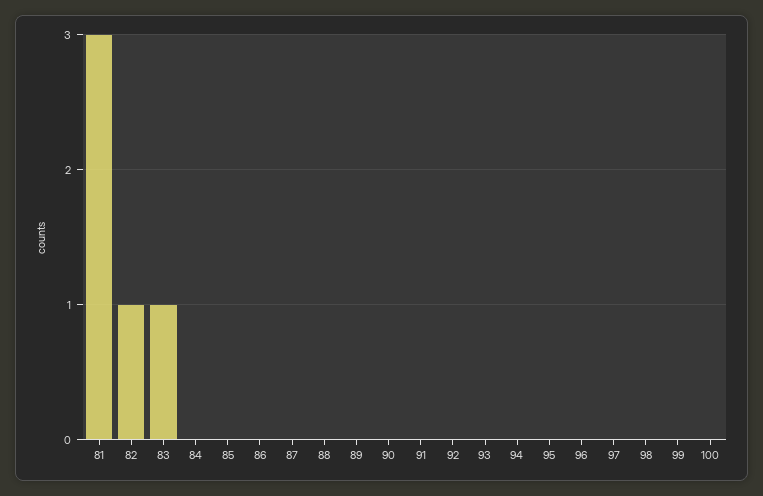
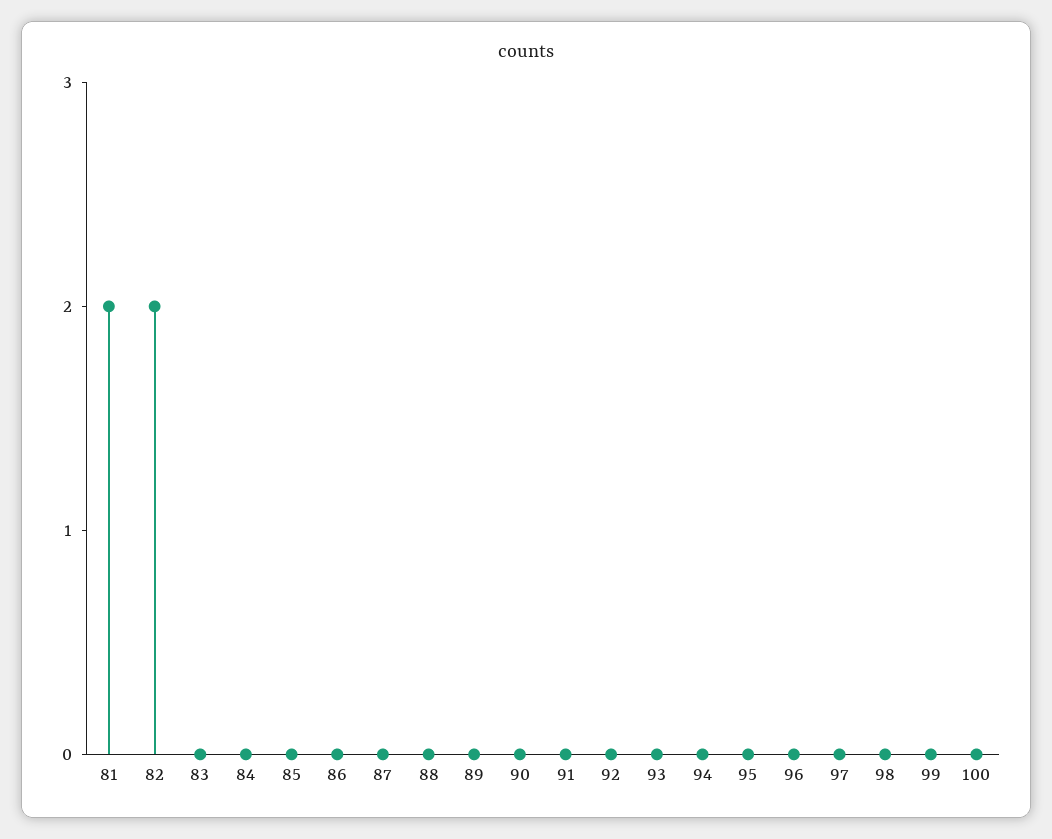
81: 3 -> 2
82: 1 -> 2
83: 1 -> 0

